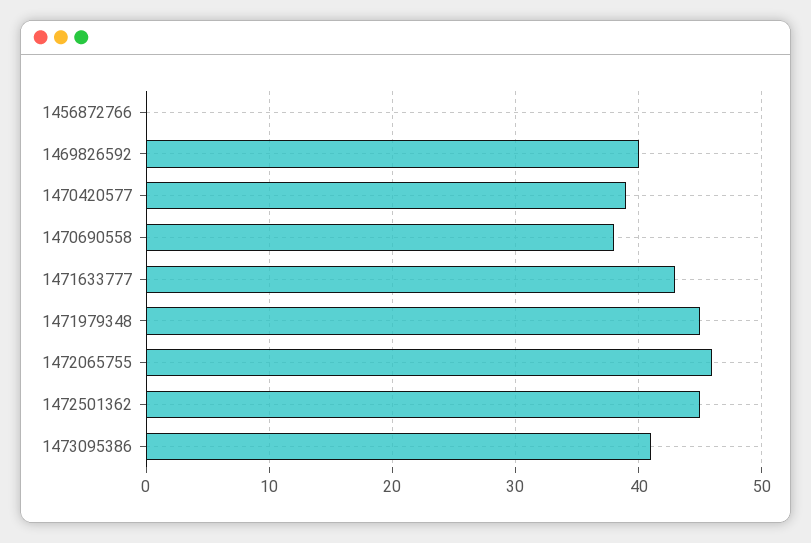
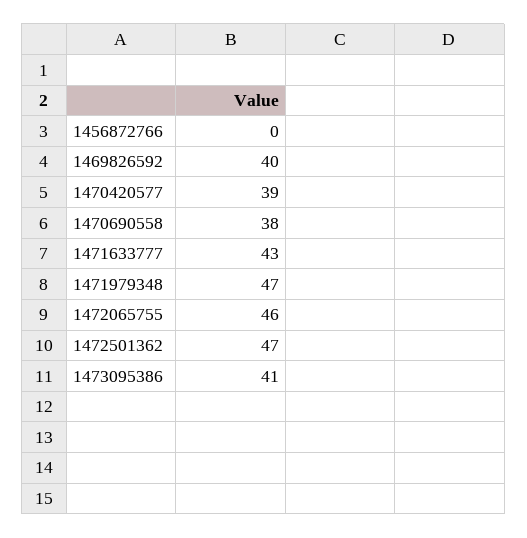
1471979348: 45 -> 47
1472501362: 45 -> 47

